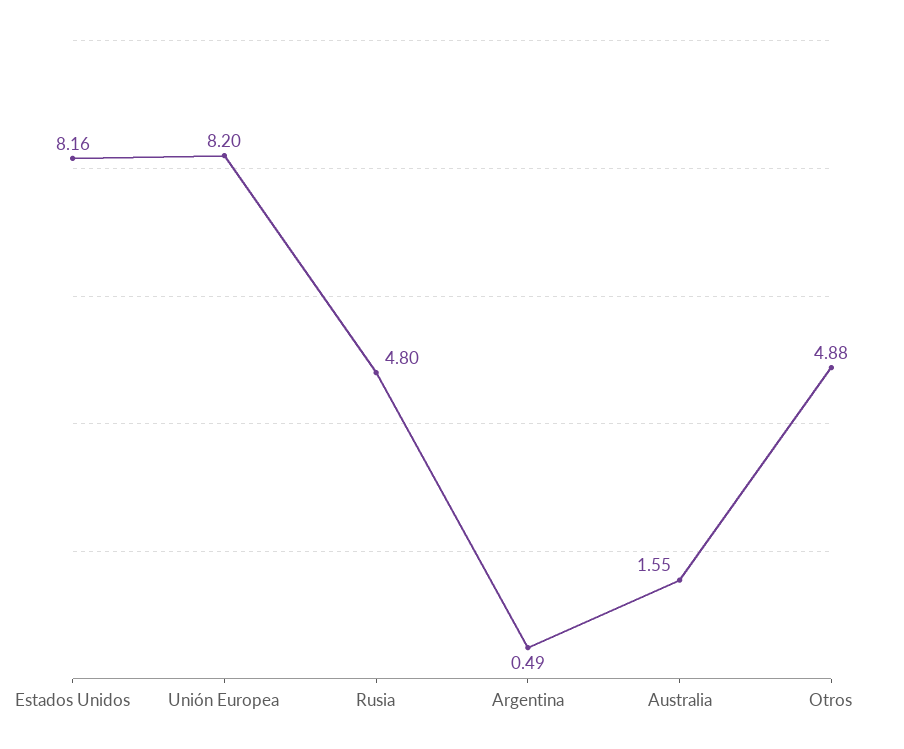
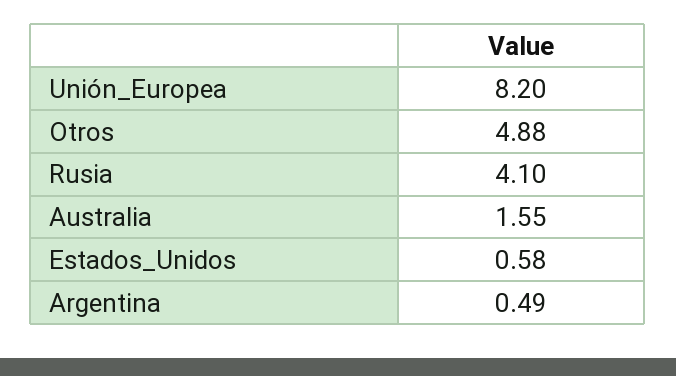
Estados Unidos: 8.16 -> 0.58
Rusia: 4.8 -> 4.1

